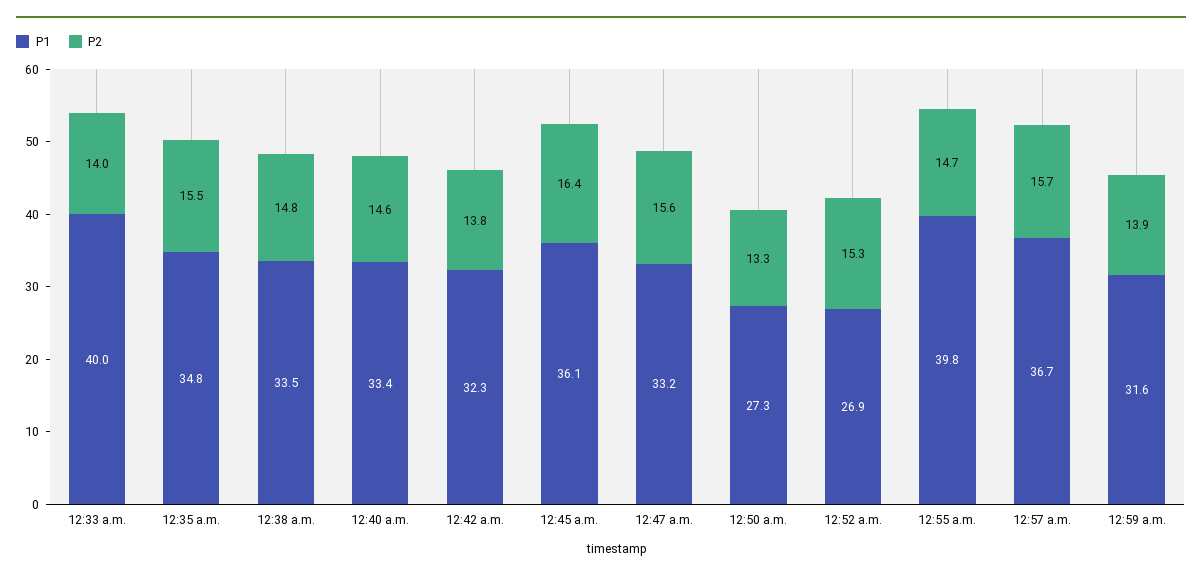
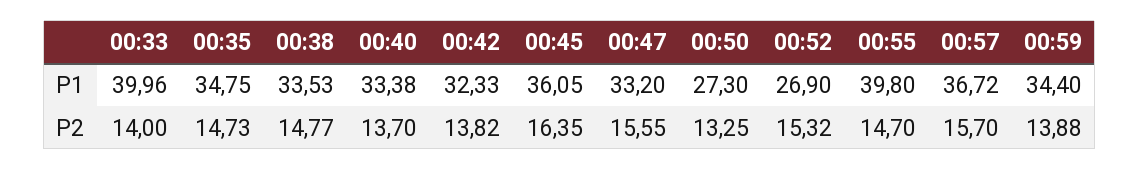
P2, 12:35 a.m.: 15.5 -> 14.73
P2, 12:40 a.m.: 14.6 -> 13.7
P1, 12:59 a.m.: 31.6 -> 34.4

